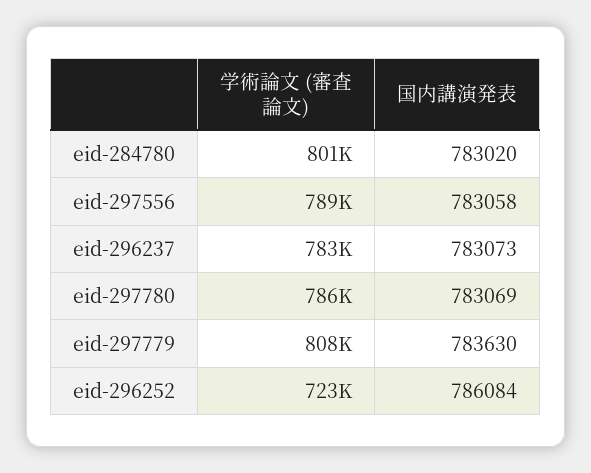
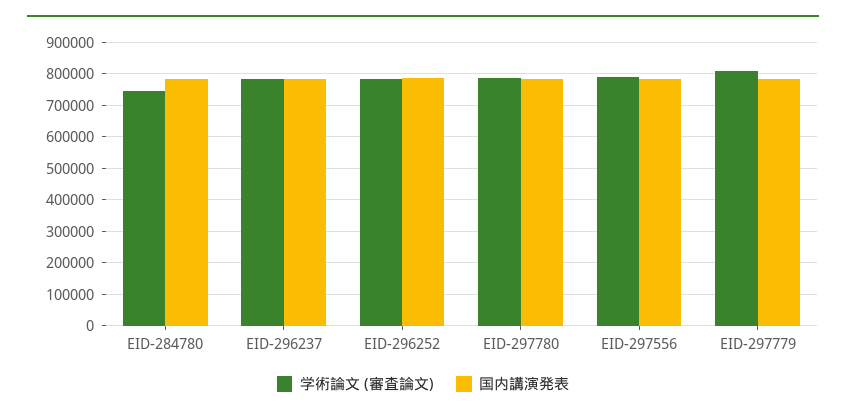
学術論文 (審査論文), eid-284780: 801000 -> 740000
学術論文 (審査論文), eid-296252: 723000 -> 780000

